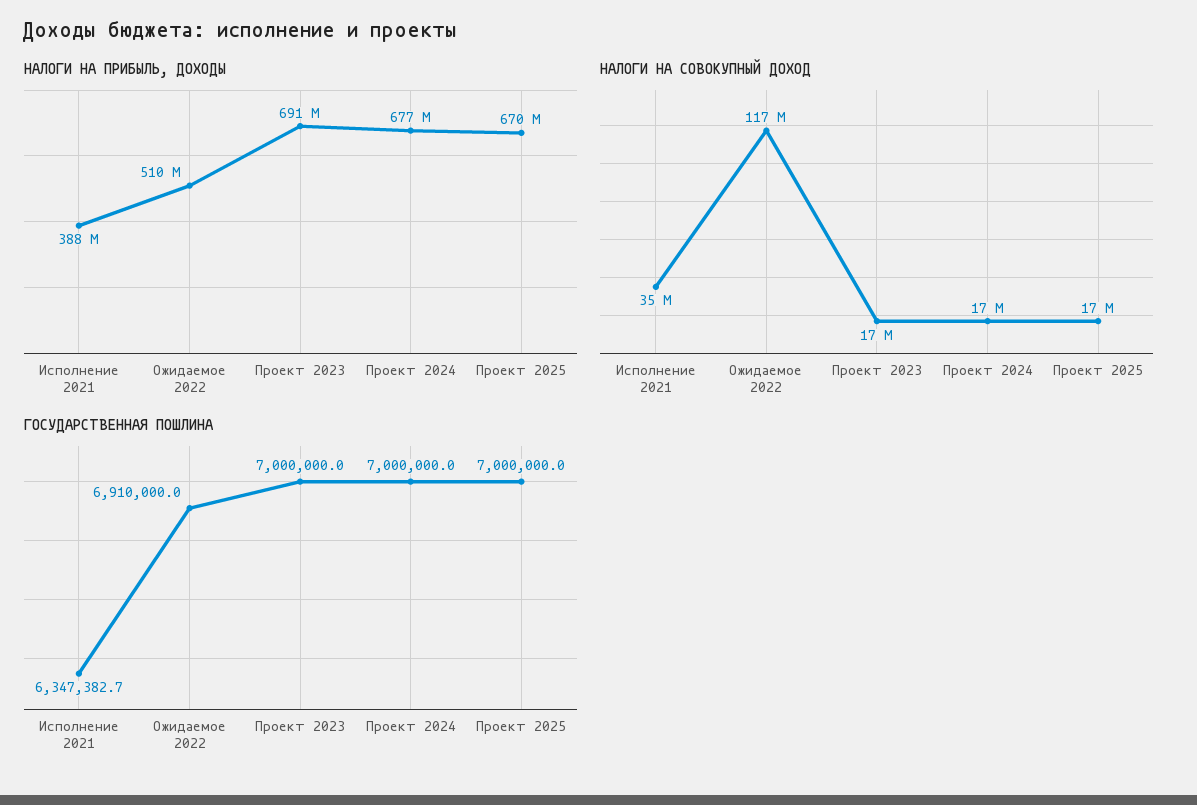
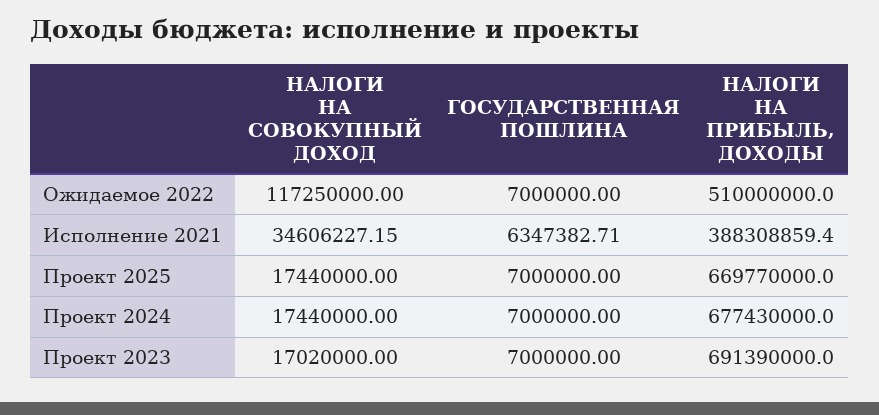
ГОСУДАРСТВЕННАЯ ПОШЛИНА, Ожидаемое 2022: 6910000 -> 7000000

